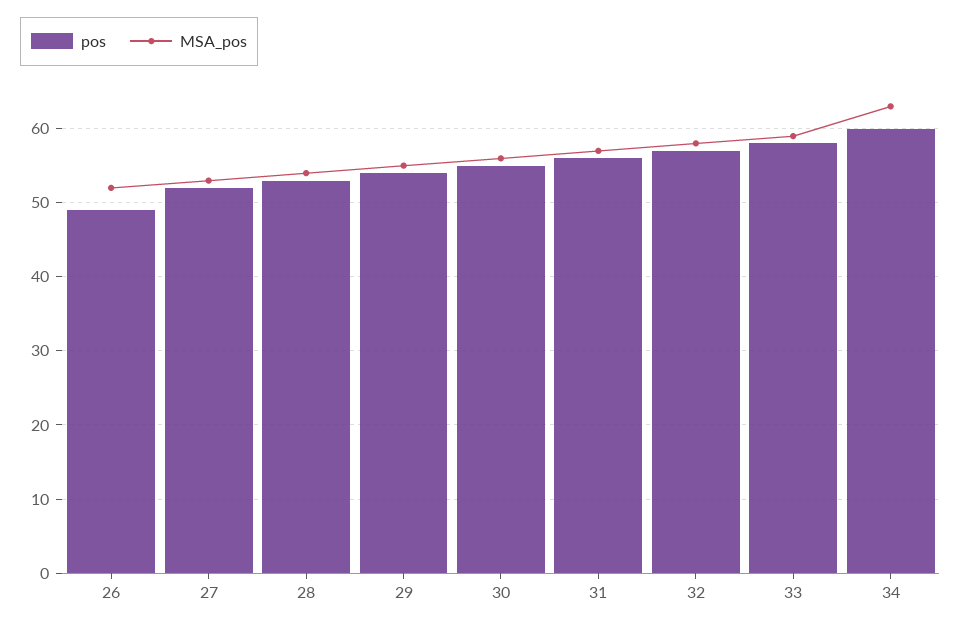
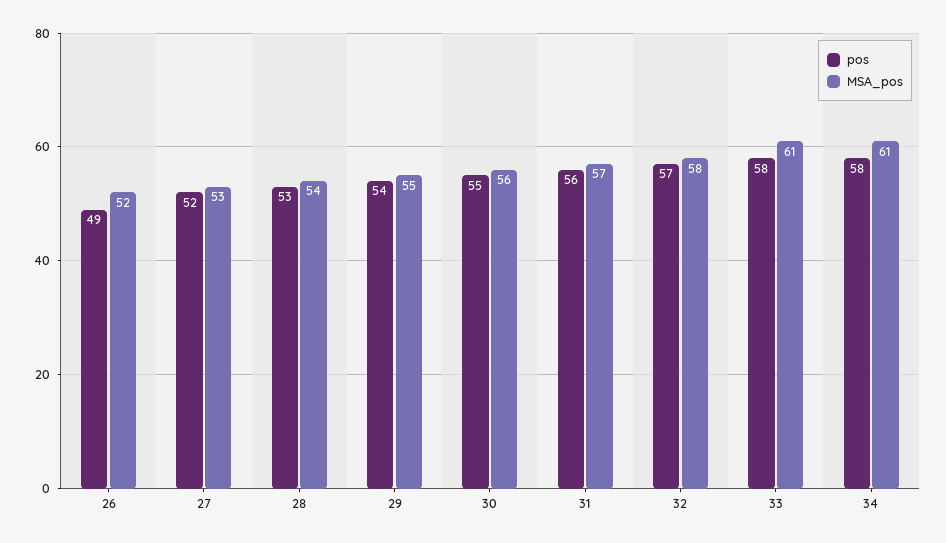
MSA_pos, 33: 59 -> 61
pos, 34: 60 -> 58
MSA_pos, 34: 63 -> 61

